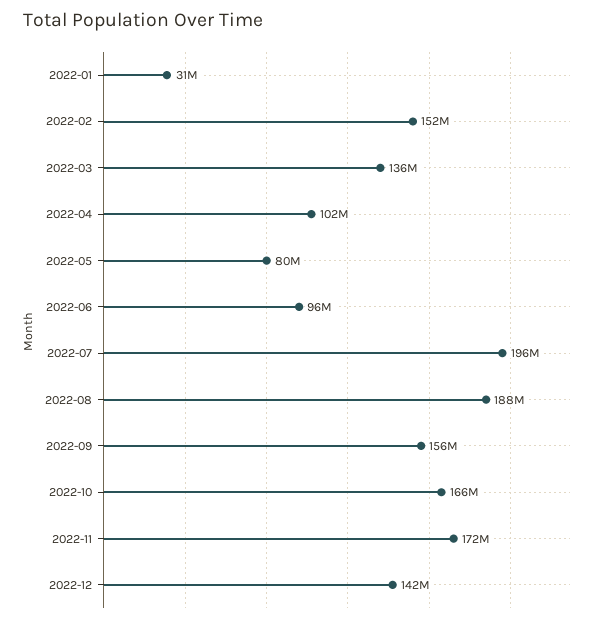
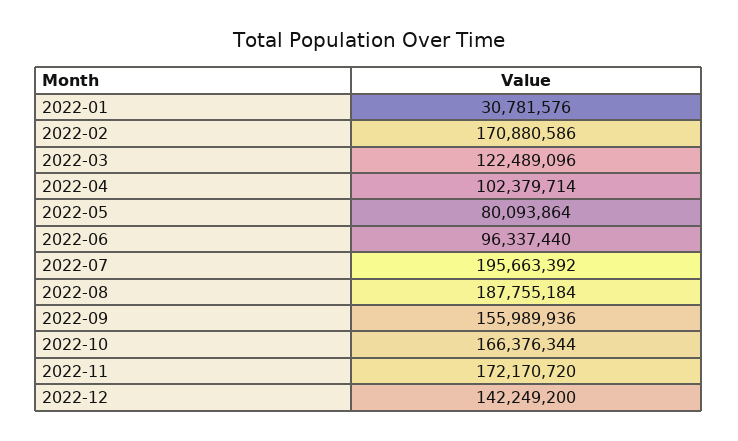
2022-02: 152000000 -> 170880586
2022-03: 136000000 -> 122489096

